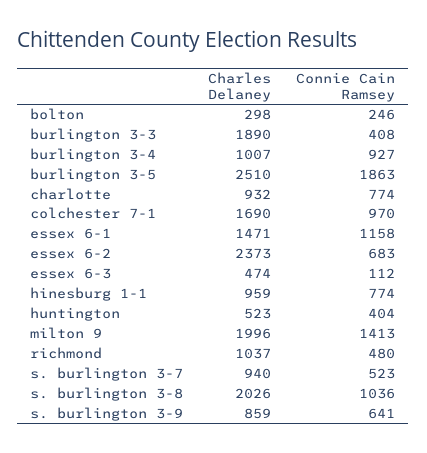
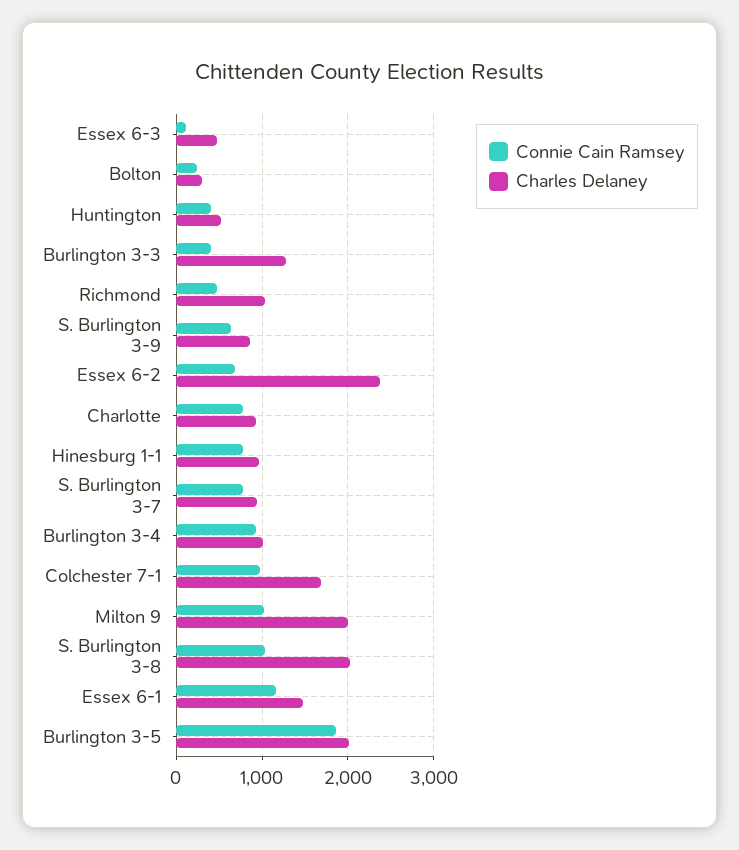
Charles Delaney, burlington 3-3: 1890 -> 1300
Charles Delaney, burlington 3-5: 2510 -> 2000
Connie Cain Ramsey, milton 9: 1413 -> 1000
Connie Cain Ramsey, s. burlington 3-7: 523 -> 800

